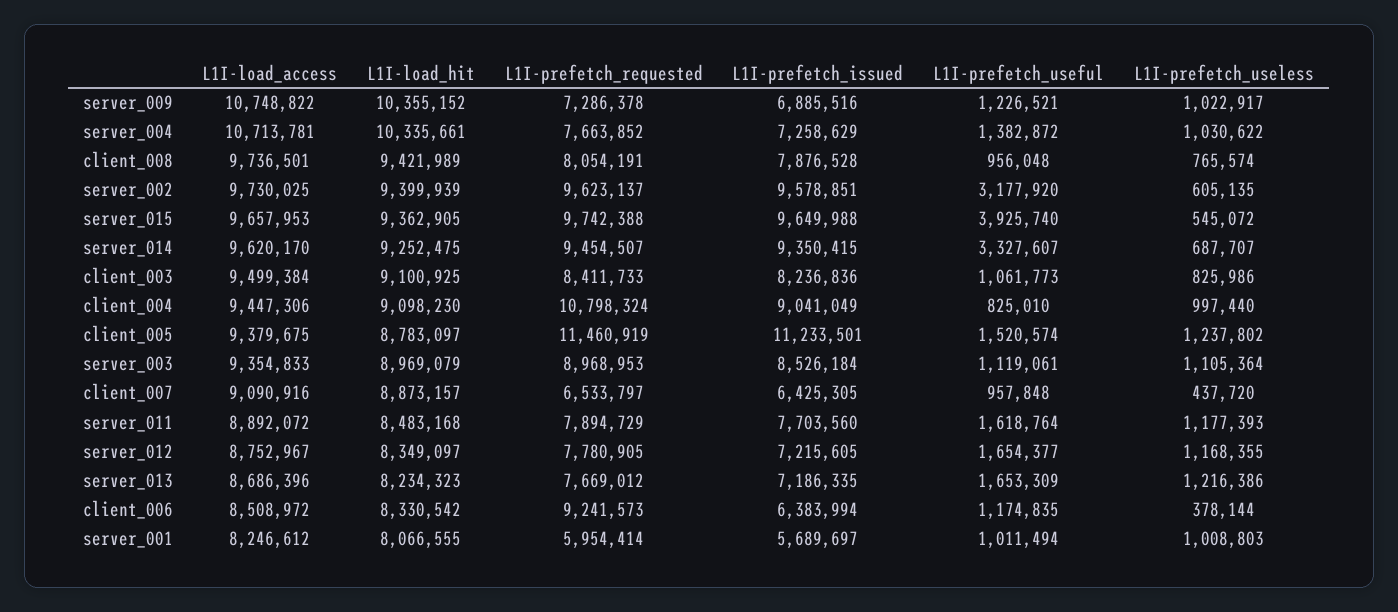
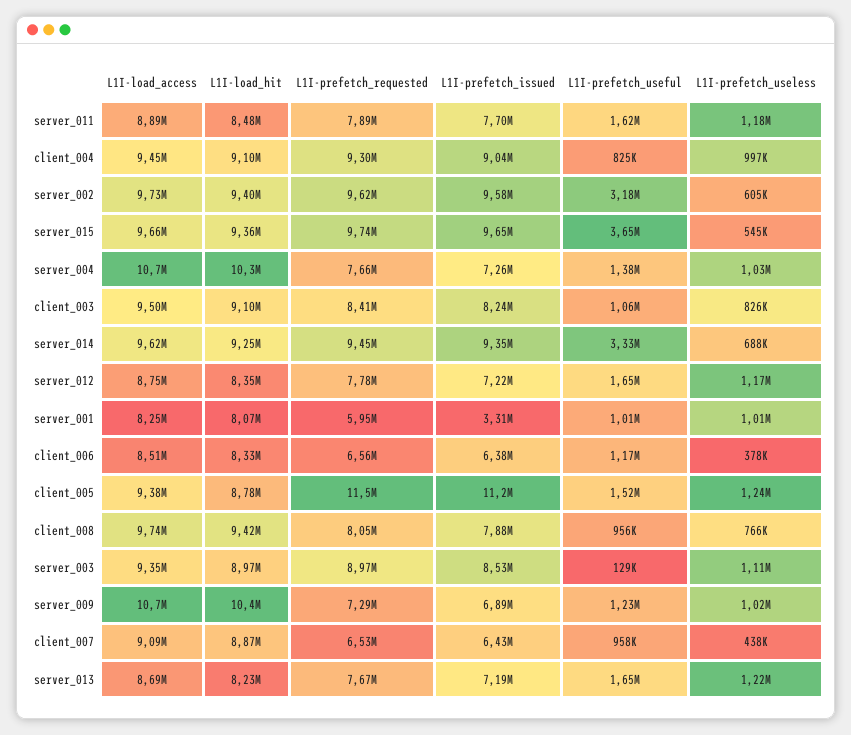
L1I-prefetch_useful, server_015: 3925740 -> 3650000
L1I-prefetch_requested, client_004: 10798324 -> 9300000
L1I-prefetch_useful, server_003: 1119061 -> 129000
L1I-prefetch_requested, client_006: 9241573 -> 6560000
L1I-prefetch_issued, server_001: 5689697 -> 3310000

